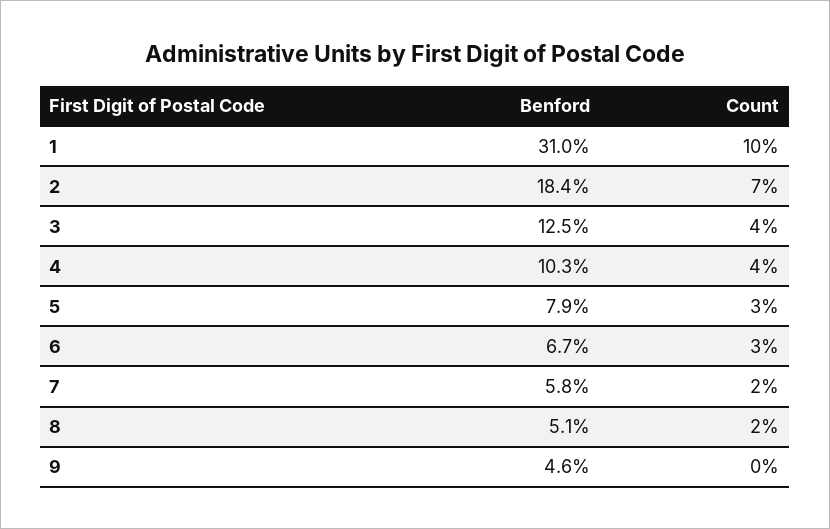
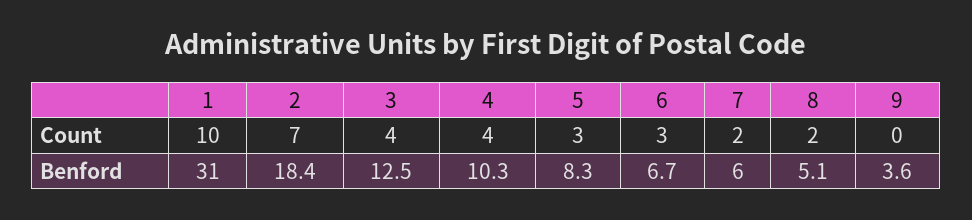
Benford, 5: 7.9 -> 8.3
Benford, 7: 5.8 -> 6
Benford, 9: 4.6 -> 3.6

